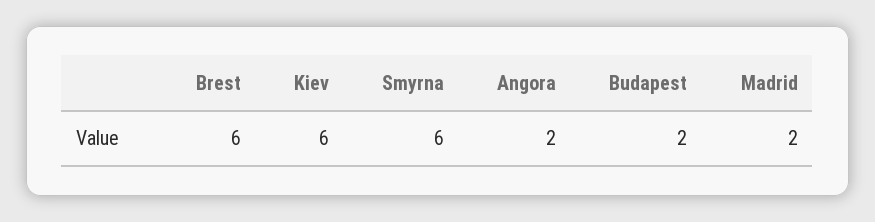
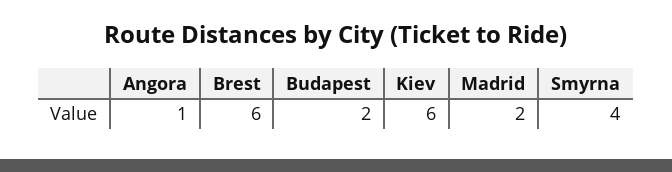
Smyrna: 6 -> 4
Angora: 2 -> 1

